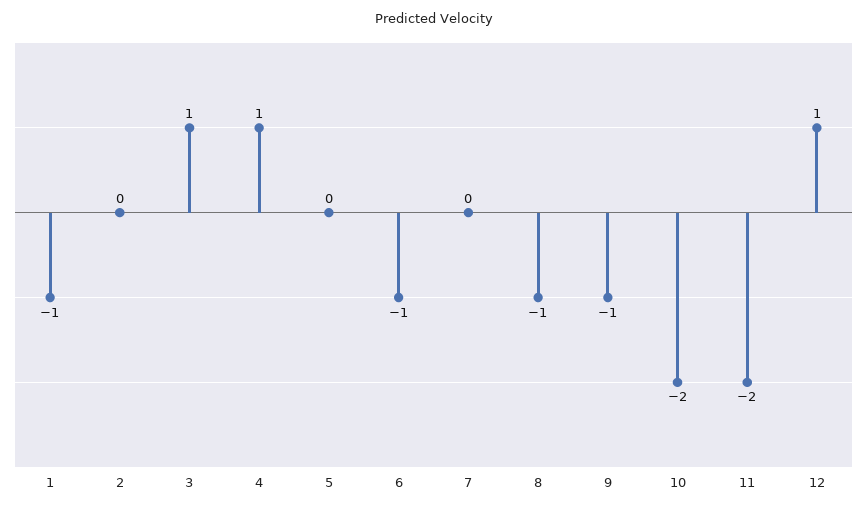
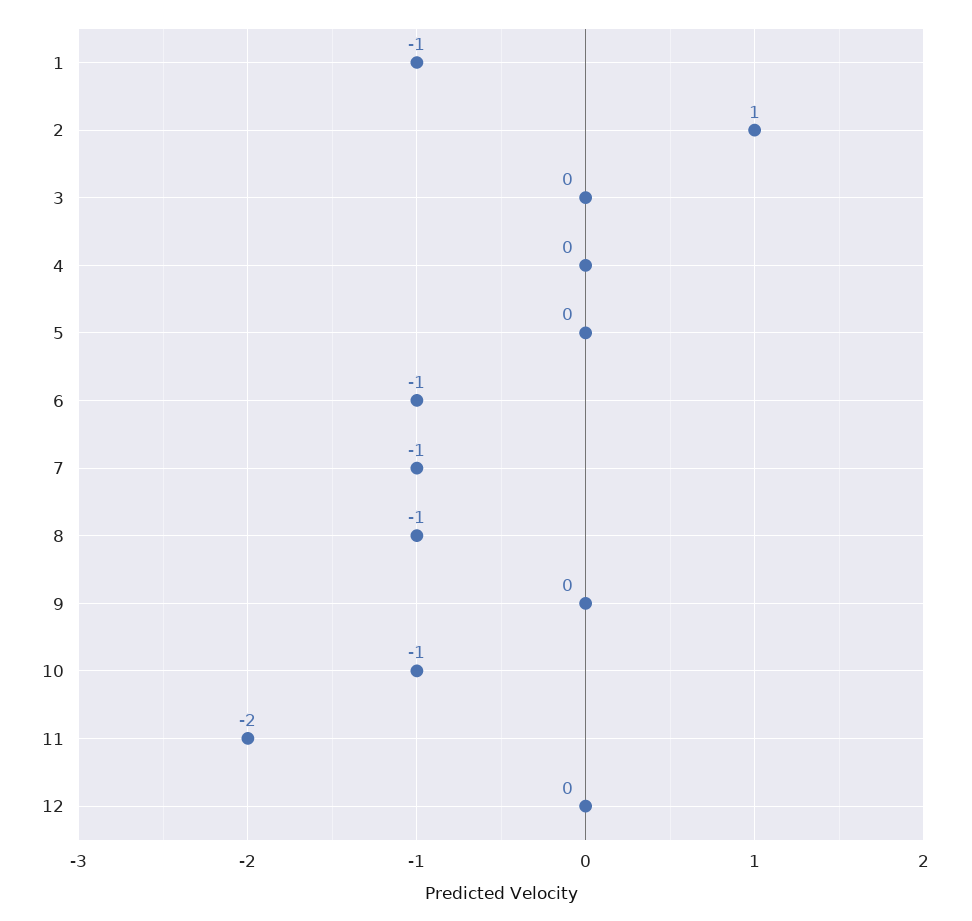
2: 0 -> 1
3: 1 -> 0
4: 1 -> 0
7: 0 -> -1
9: -1 -> 0
10: -2 -> -1
12: 1 -> 0

